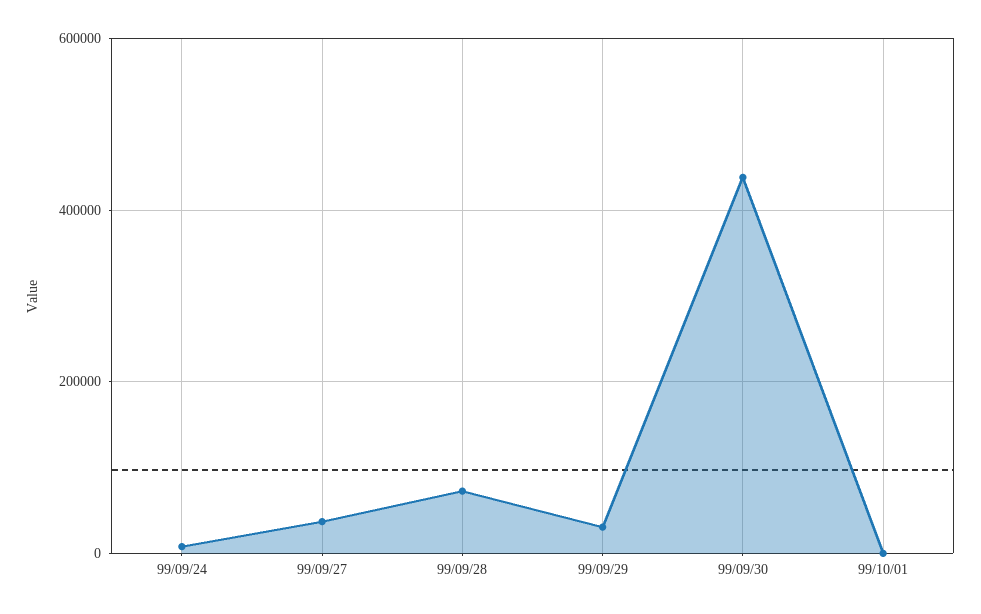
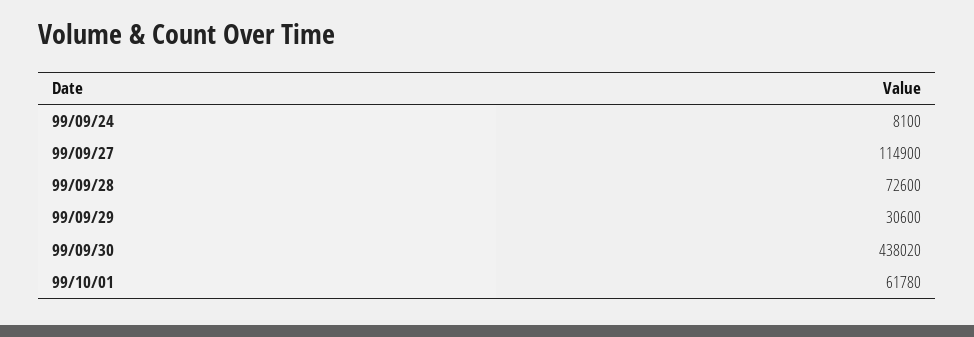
99/09/27: 40000 -> 114900
99/10/01: 0 -> 61780

